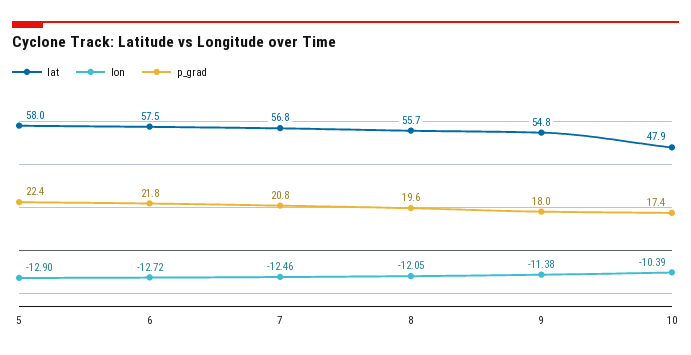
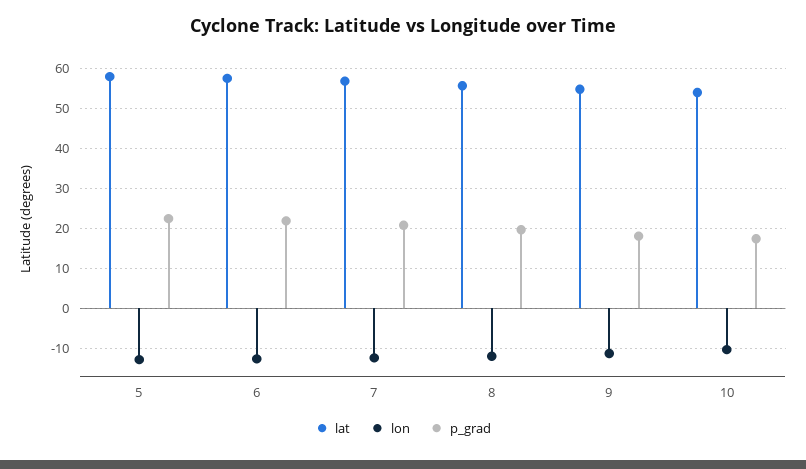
lat, 10: 47.9 -> 54

